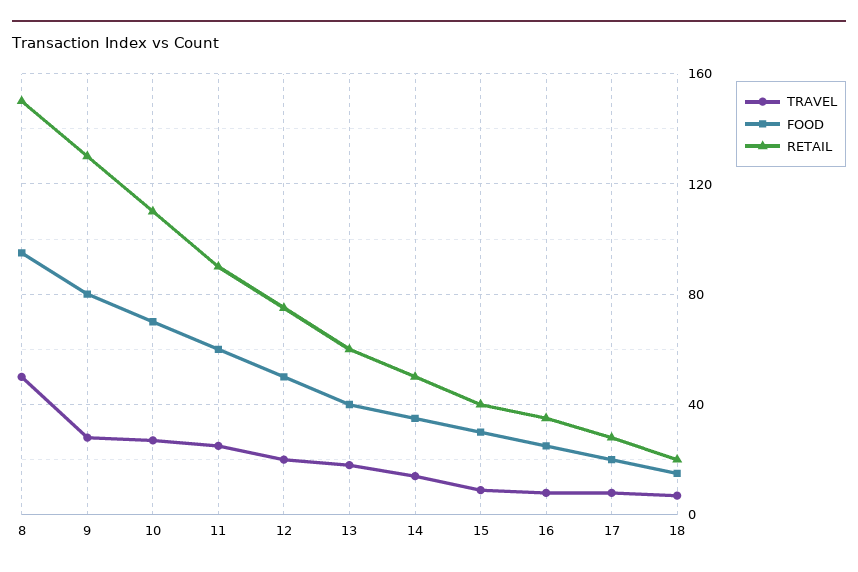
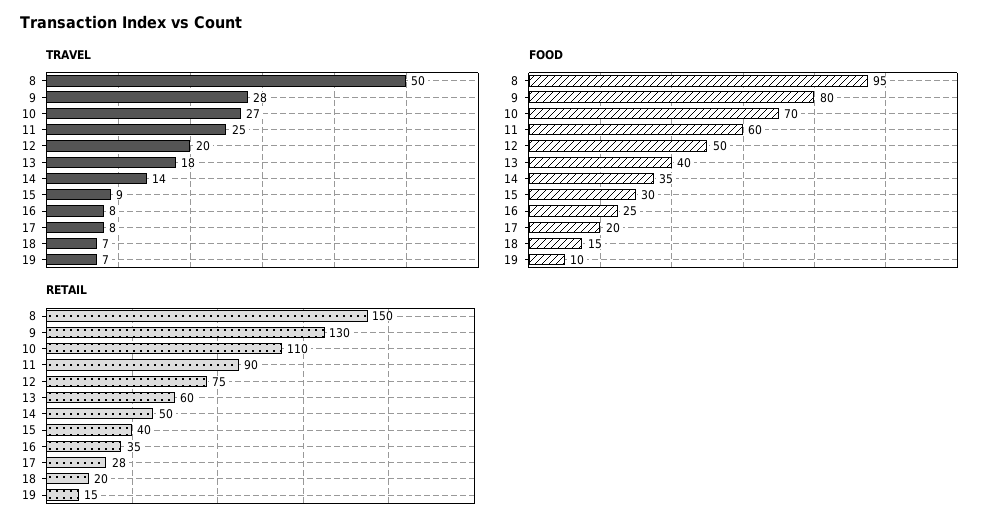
TRAVEL, 19: none -> 7
FOOD, 19: none -> 10
RETAIL, 19: none -> 15

